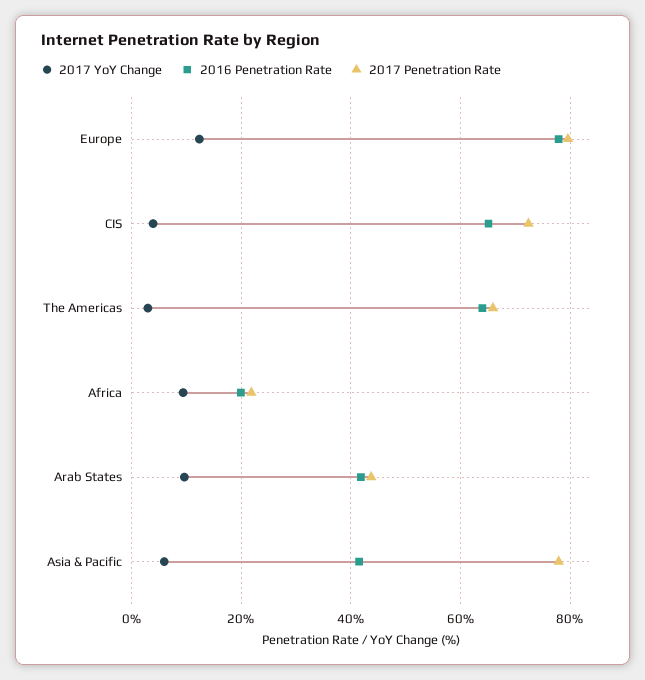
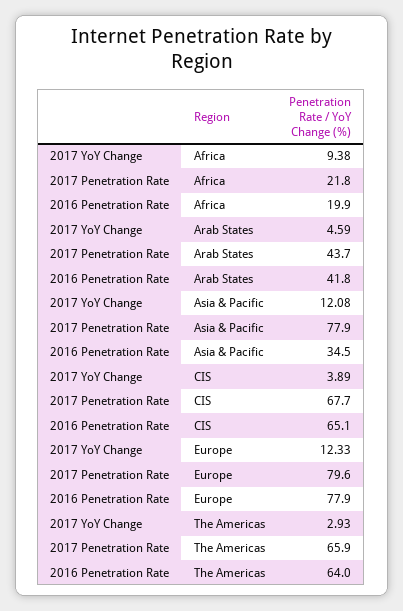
2017 Penetration Rate, CIS: 72 -> 67.7
2017 YoY Change, Arab States: 10 -> 4.59
2017 YoY Change, Asia & Pacific: 6 -> 12.08
2016 Penetration Rate, Asia & Pacific: 42 -> 34.5

